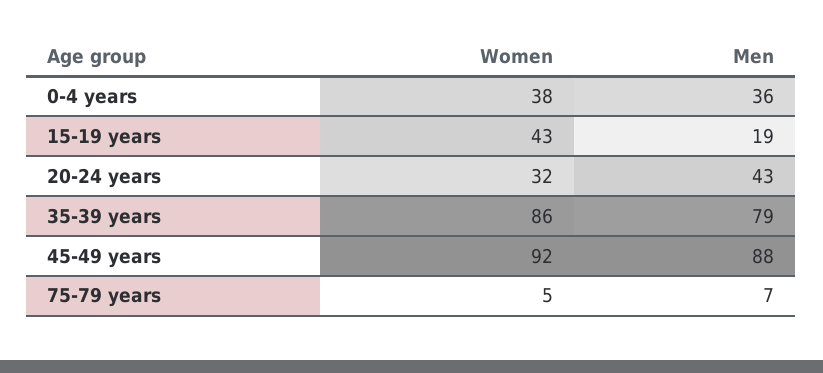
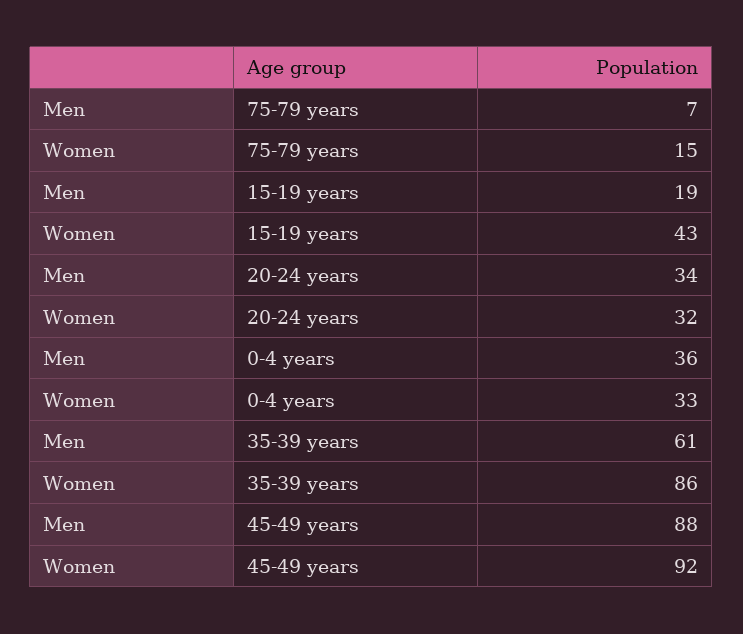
Women, 0-4 years: 38 -> 33
Men, 20-24 years: 43 -> 34
Men, 35-39 years: 79 -> 61
Women, 75-79 years: 5 -> 15

